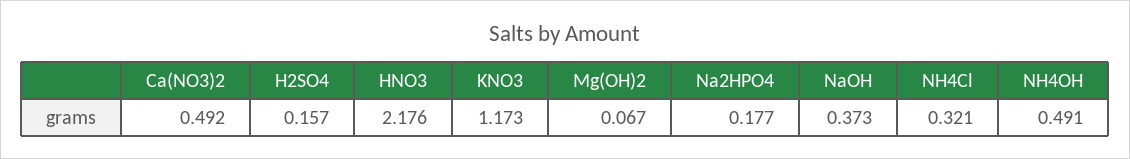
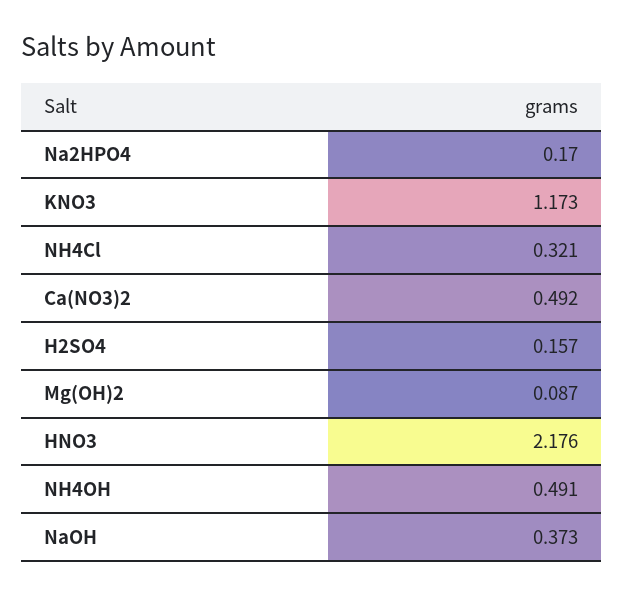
Mg(OH)2: 0.067 -> 0.087
Na2HPO4: 0.177 -> 0.17

